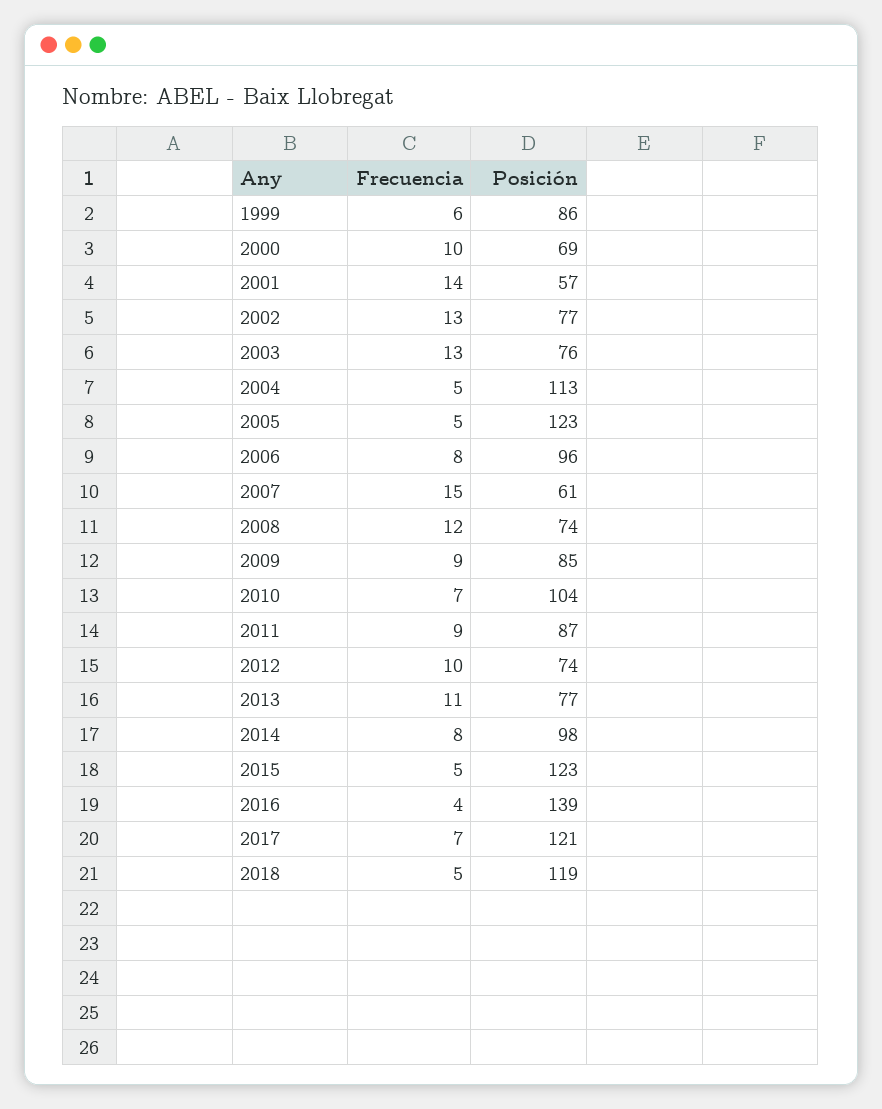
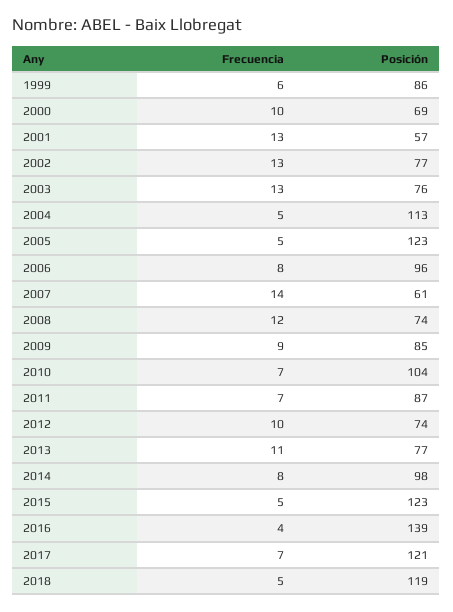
Frecuencia, 2001: 14 -> 13
Frecuencia, 2007: 15 -> 14
Frecuencia, 2011: 9 -> 7

